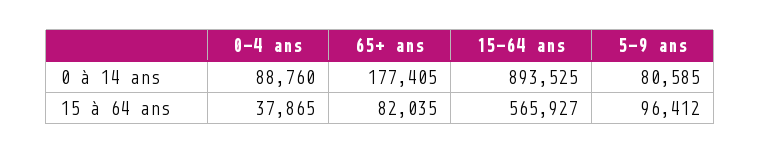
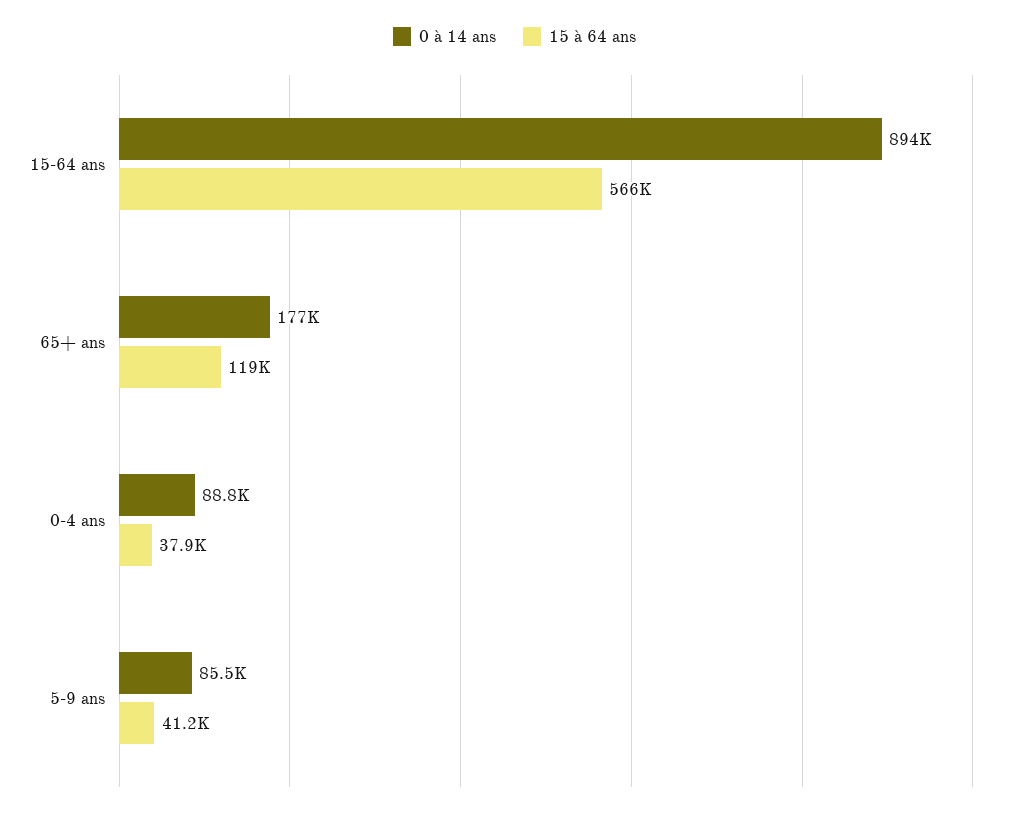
0 à 14 ans, 5-9 ans: 80585 -> 85500
15 à 64 ans, 65+ ans: 82035 -> 119000
15 à 64 ans, 5-9 ans: 96412 -> 41200

